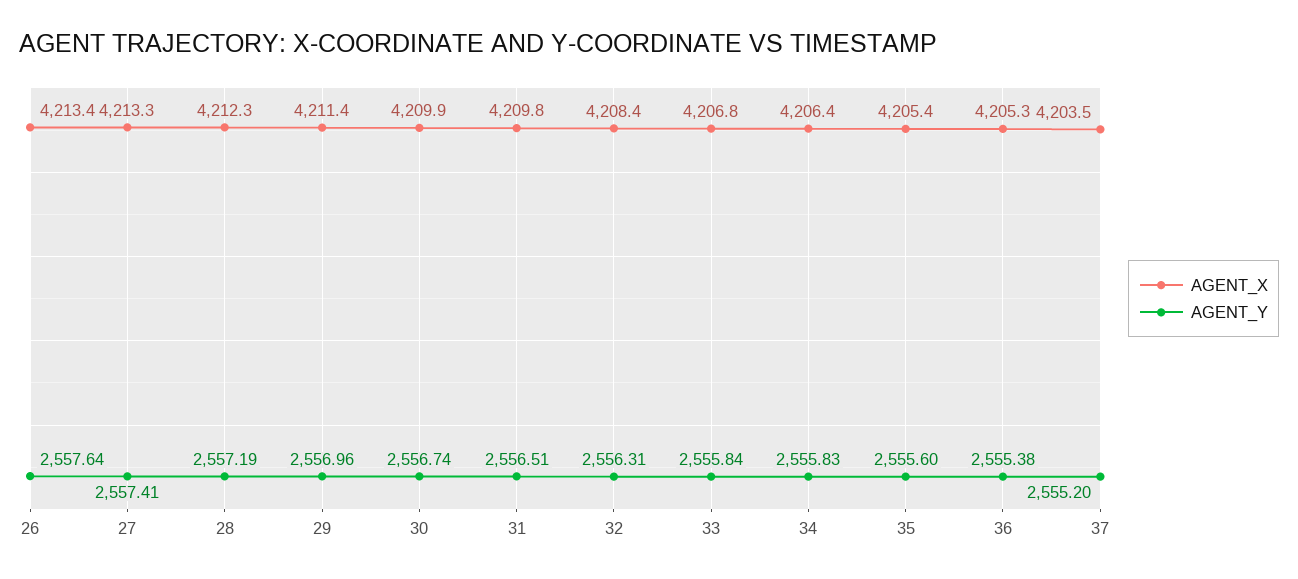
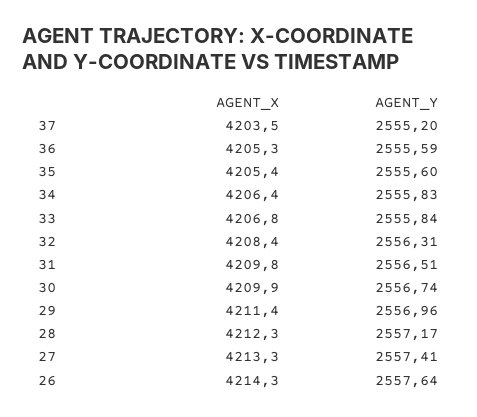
AGENT_X, 26: 4213.4 -> 4214.3
AGENT_Y, 28: 2557.19 -> 2557.17
AGENT_Y, 36: 2555.38 -> 2555.59

